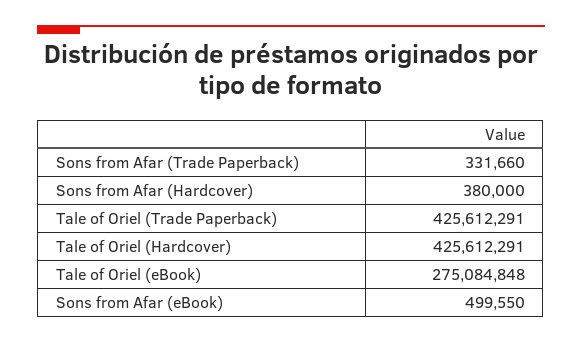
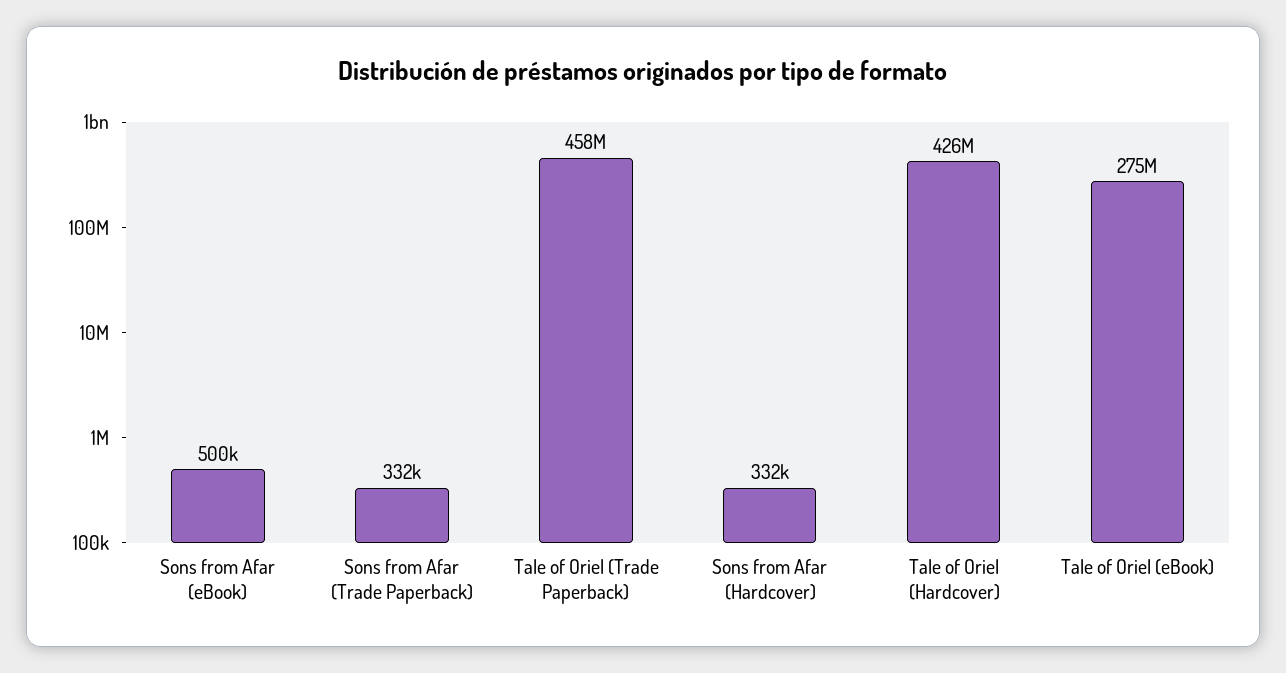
Sons from Afar (Hardcover): 380000 -> 332000
Tale of Oriel (Trade Paperback): 425612291 -> 458000000

